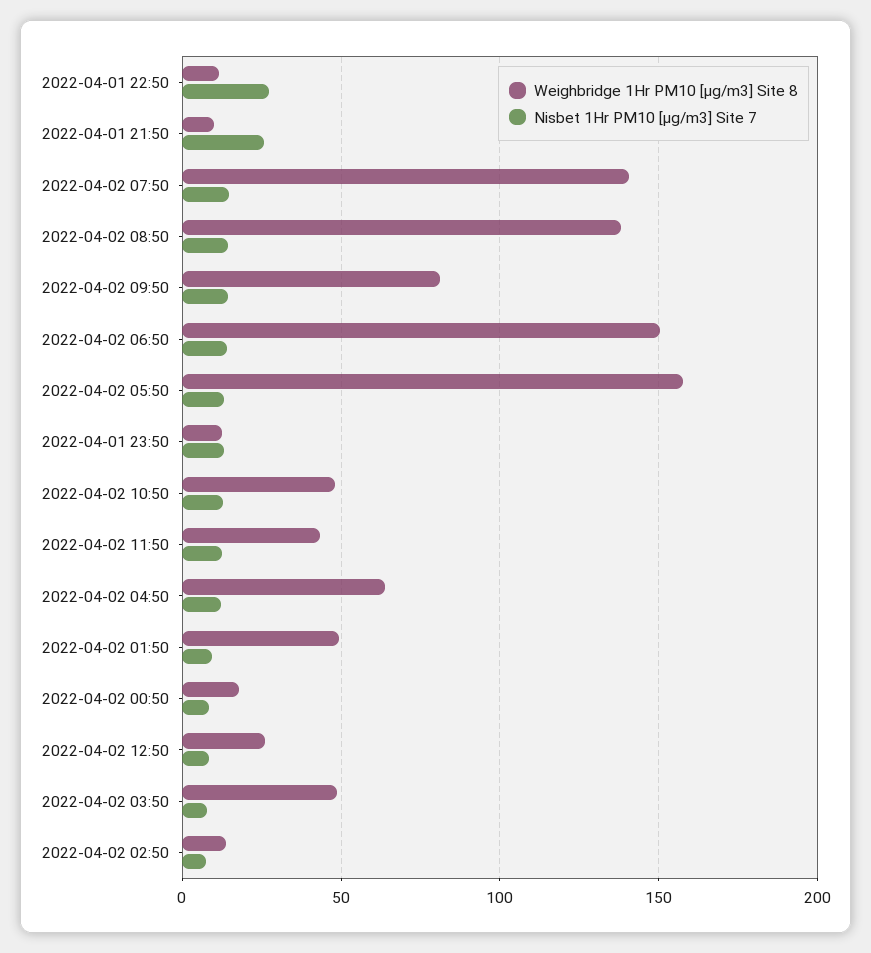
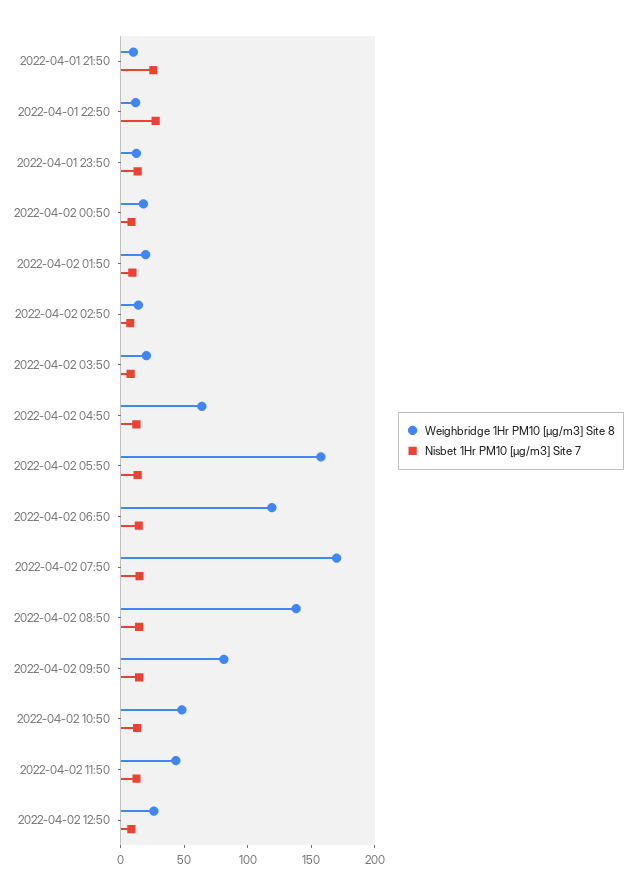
Weighbridge 1Hr PM10 [µg/m3] Site 8, 2022-04-02 07:50: 140 -> 170
Weighbridge 1Hr PM10 [µg/m3] Site 8, 2022-04-02 06:50: 150 -> 120
Weighbridge 1Hr PM10 [µg/m3] Site 8, 2022-04-02 01:50: 50 -> 20
Weighbridge 1Hr PM10 [µg/m3] Site 8, 2022-04-02 03:50: 50 -> 20

